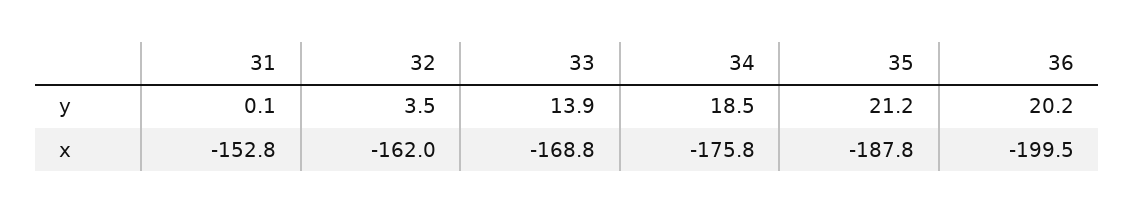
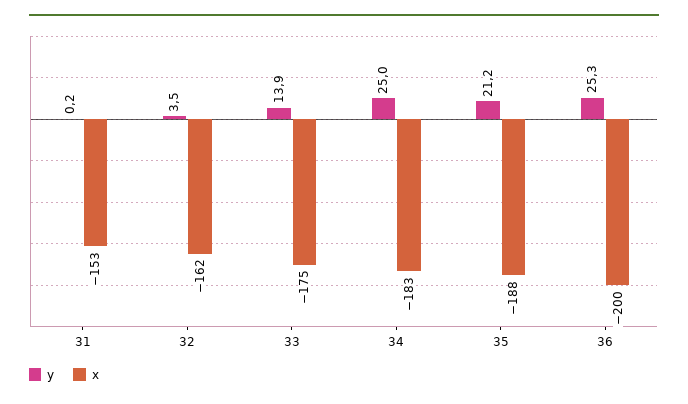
y, 31: 0.1 -> 0.2
y, 34: 18.5 -> 25
y, 36: 20.2 -> 25.3
x, 33: -168.8 -> -175
x, 34: -175.8 -> -183

